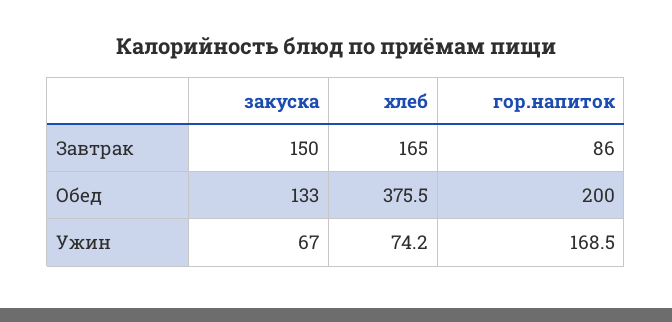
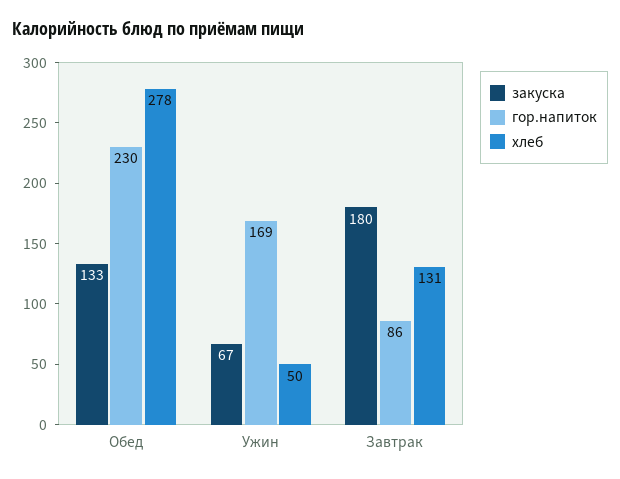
закуска, Завтрак: 150 -> 180
хлеб, Завтрак: 165 -> 131
хлеб, Обед: 375.5 -> 278
гор.напиток, Обед: 200 -> 230
хлеб, Ужин: 74.2 -> 50

